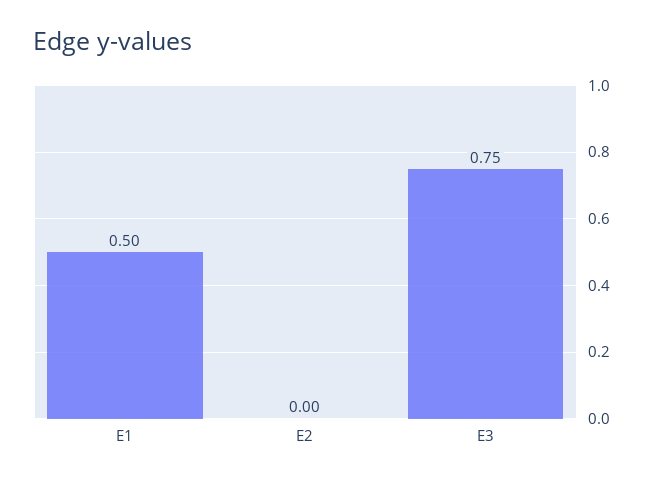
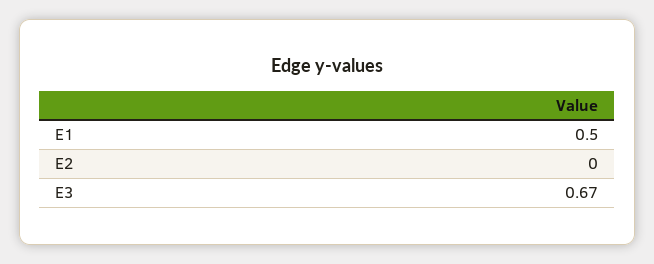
E3: 0.75 -> 0.67

